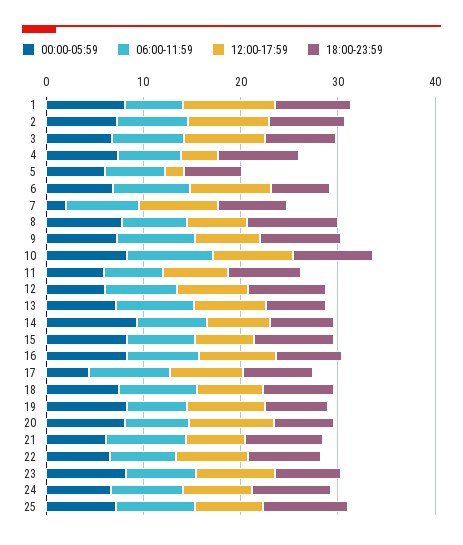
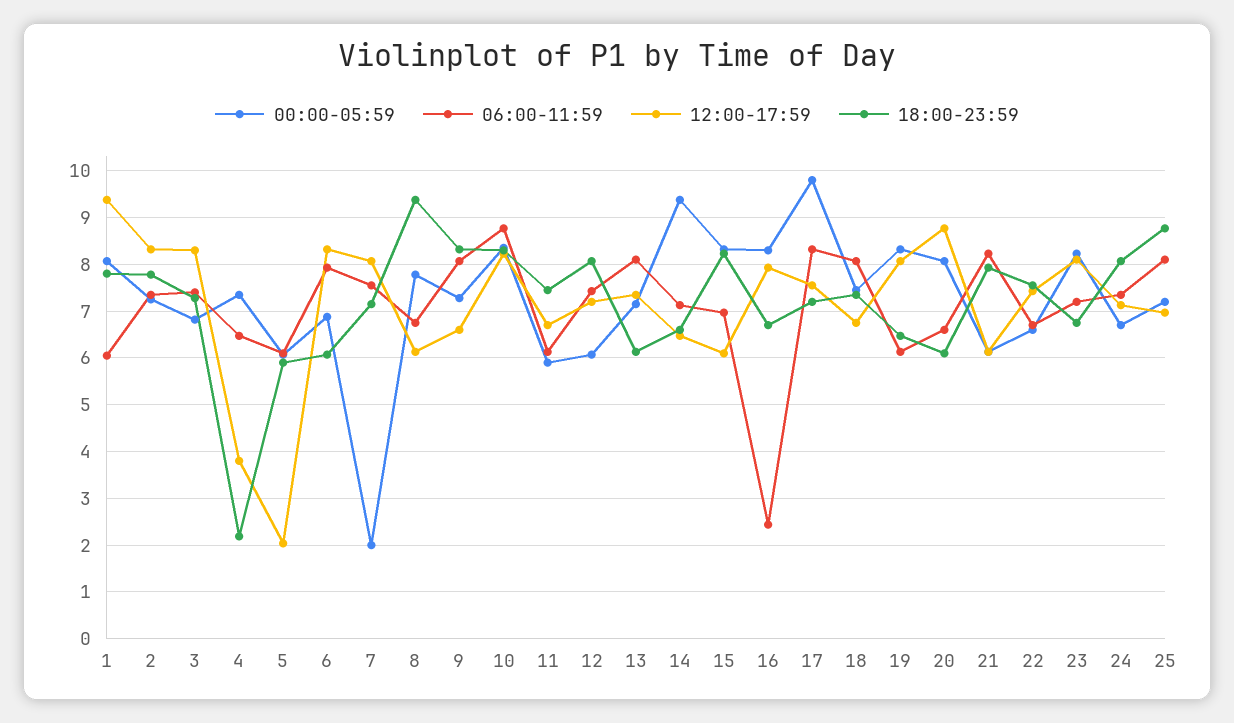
18:00-23:59, 4: 8 -> 2.2
06:00-11:59, 16: 8 -> 2.4
00:00-05:59, 17: 4 -> 9.8

